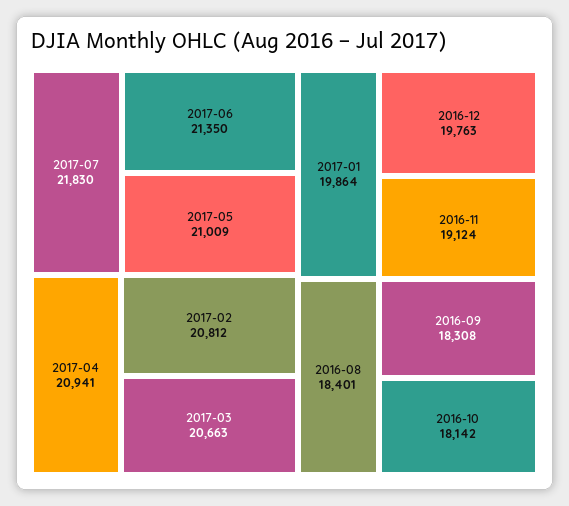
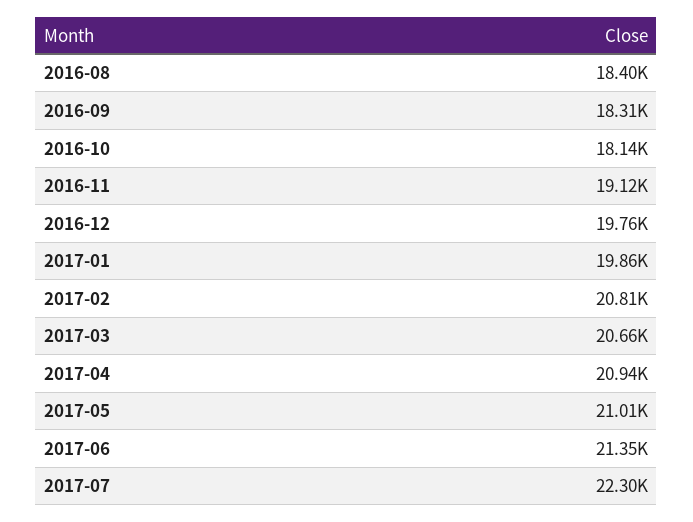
2017-07: 21830 -> 22300

